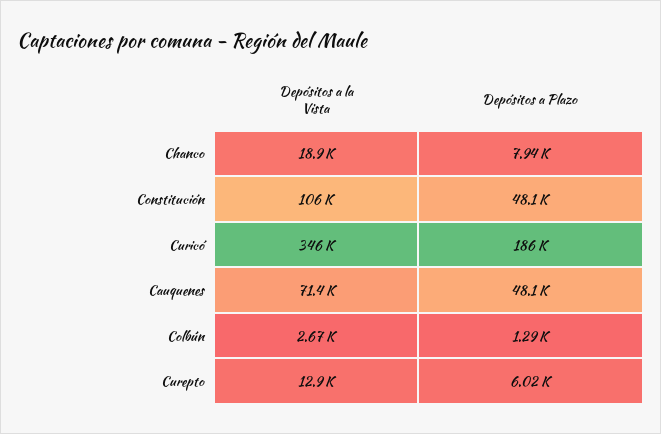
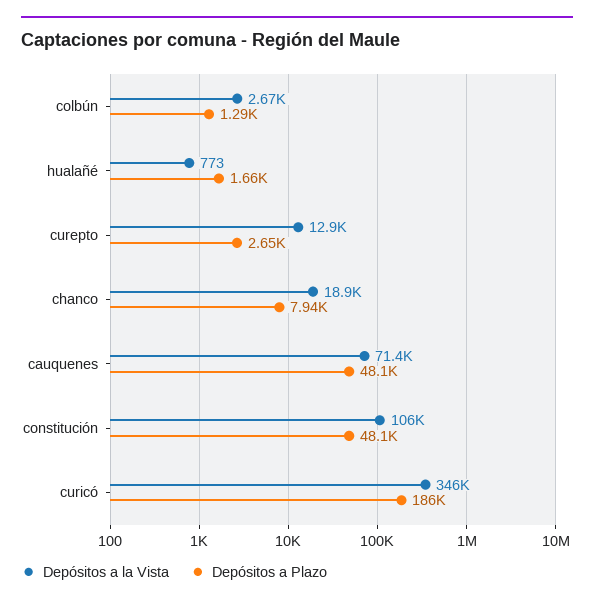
Depósitos a Plazo, Curepto: 6020 -> 2650
Depósitos a la Vista, hualañé: none -> 773
Depósitos a Plazo, hualañé: none -> 1660

